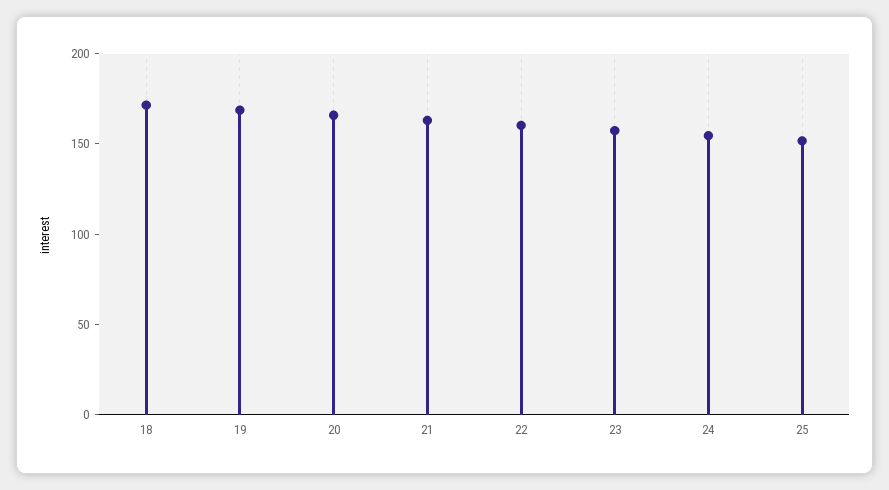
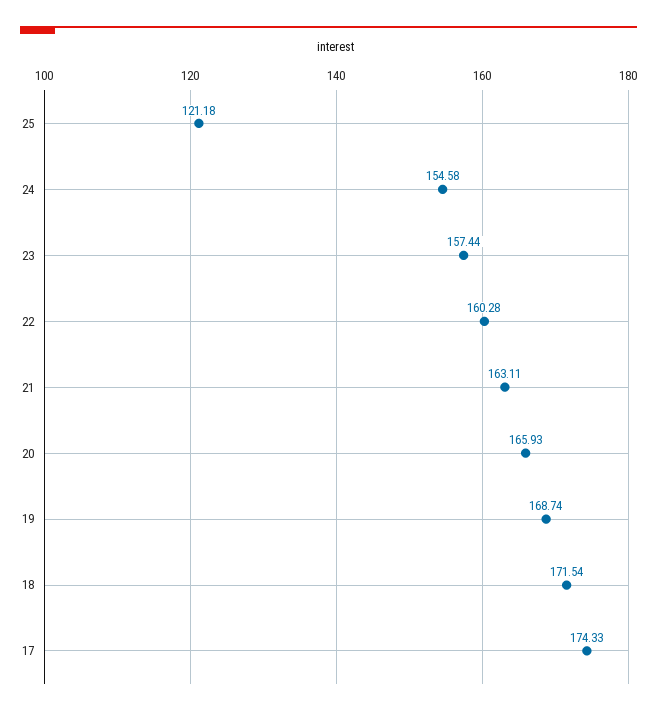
25: 150 -> 121.18
17: none -> 174.33

